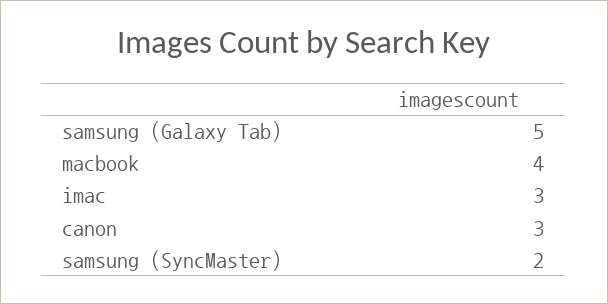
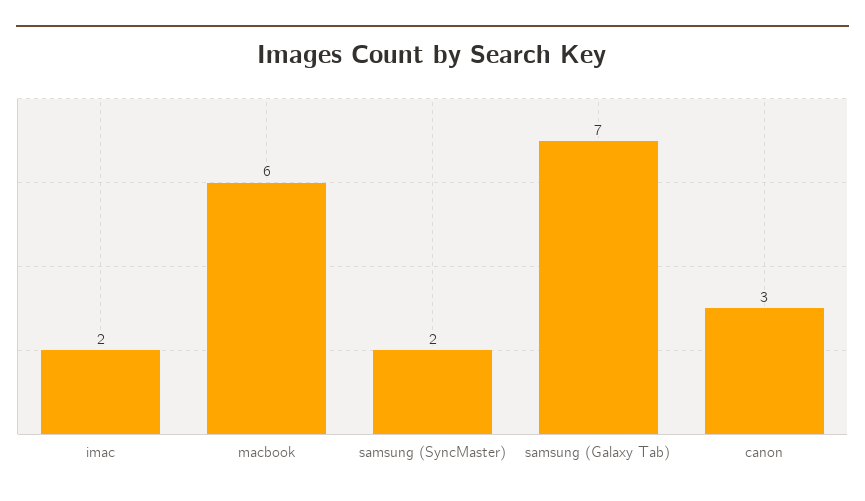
samsung (Galaxy Tab): 5 -> 7
macbook: 4 -> 6
imac: 3 -> 2

